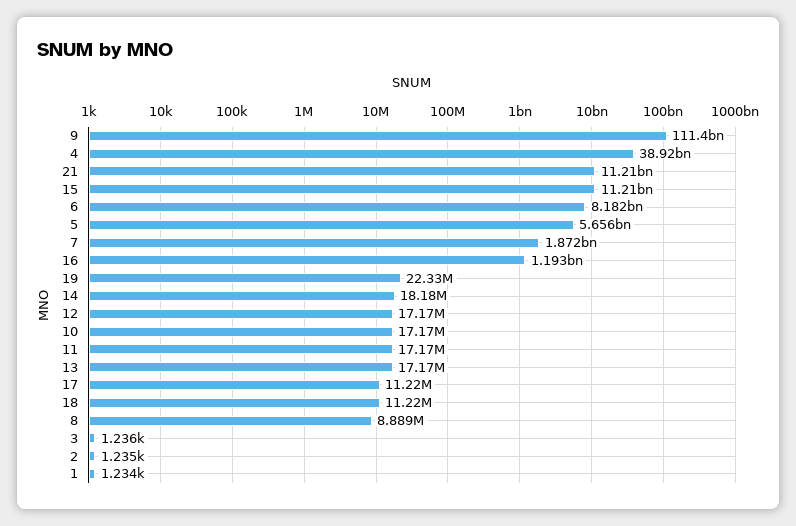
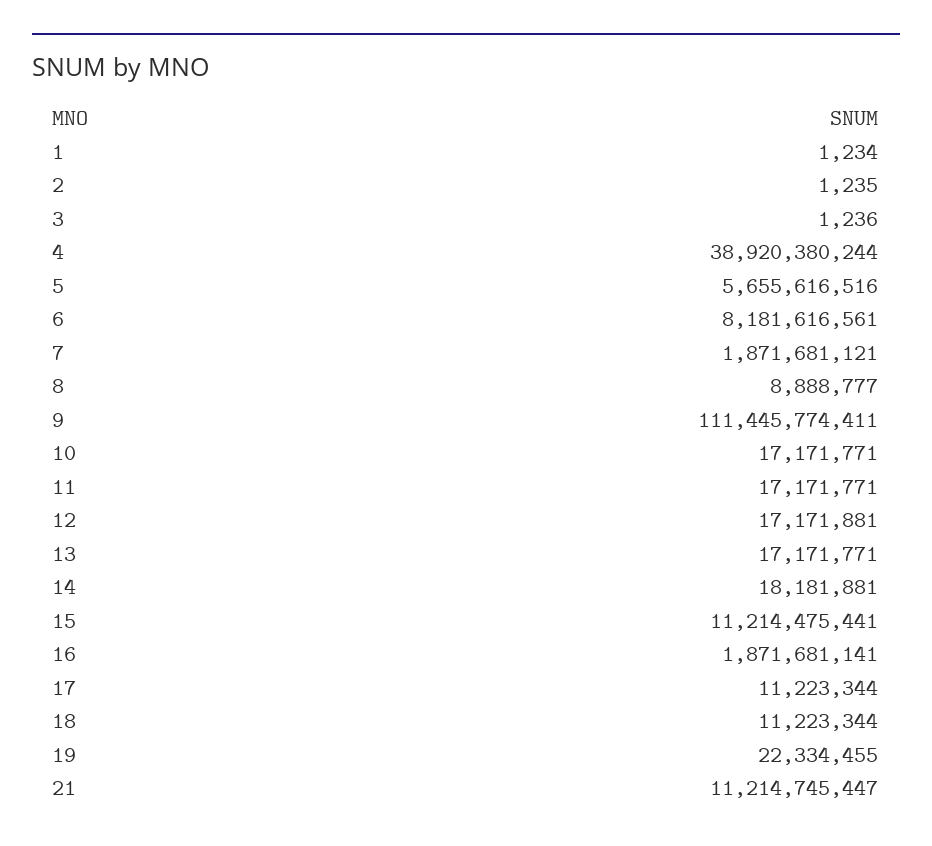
16: 1193000000 -> 1871681141

